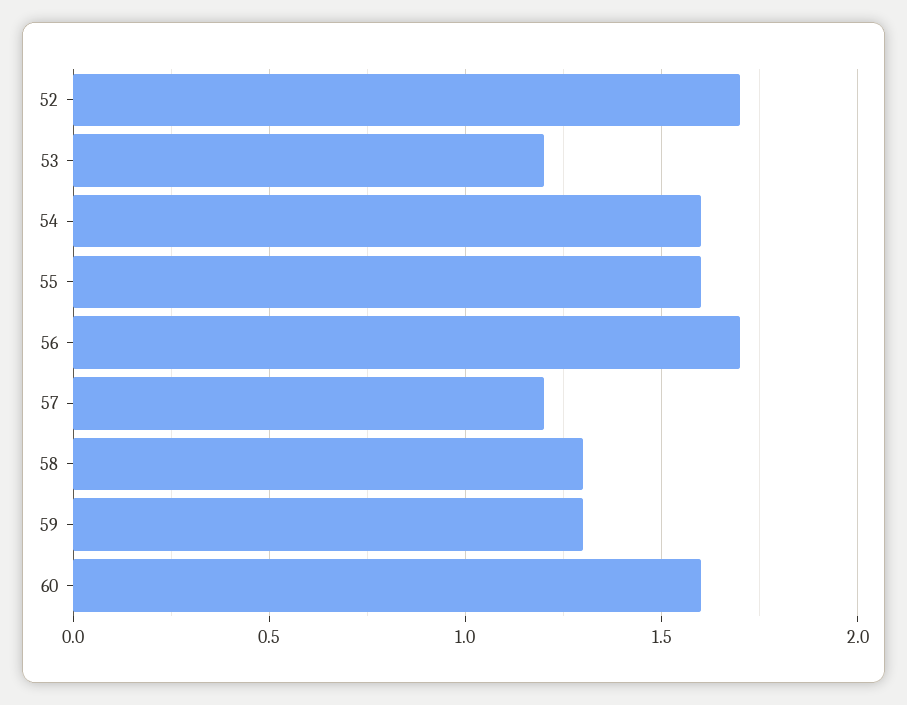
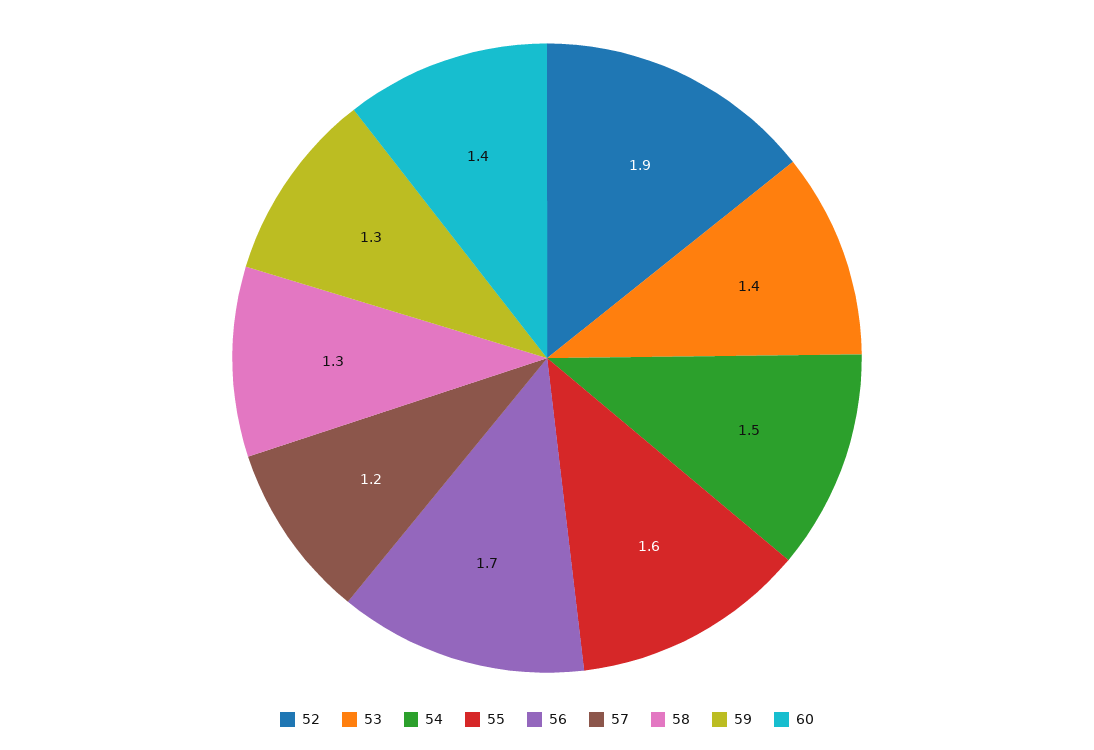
52: 1.7 -> 1.9
53: 1.2 -> 1.4
54: 1.6 -> 1.5
60: 1.6 -> 1.4

